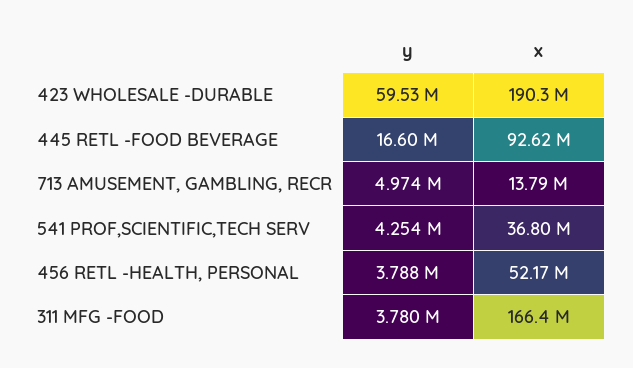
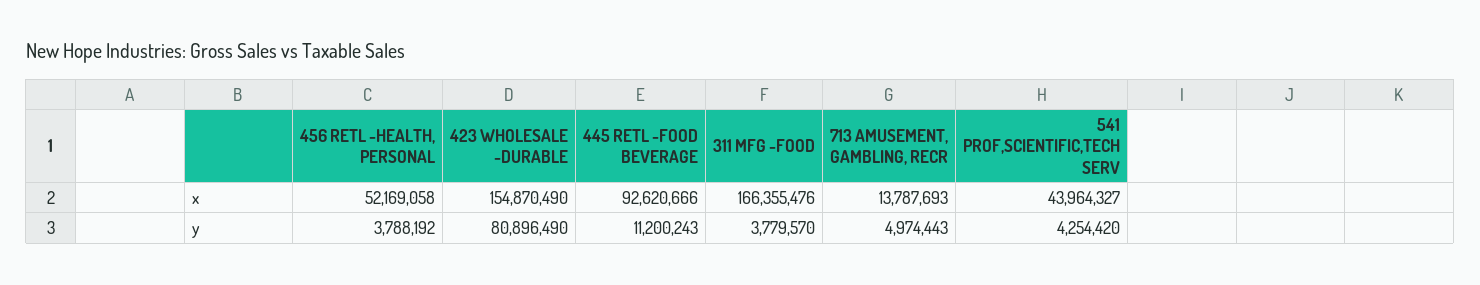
y, 423 WHOLESALE -DURABLE: 59530000 -> 80896490
x, 423 WHOLESALE -DURABLE: 190300000 -> 154870490
y, 445 RETL -FOOD BEVERAGE: 16600000 -> 11200243
x, 541 PROF,SCIENTIFIC,TECH SERV: 36800000 -> 43964327

